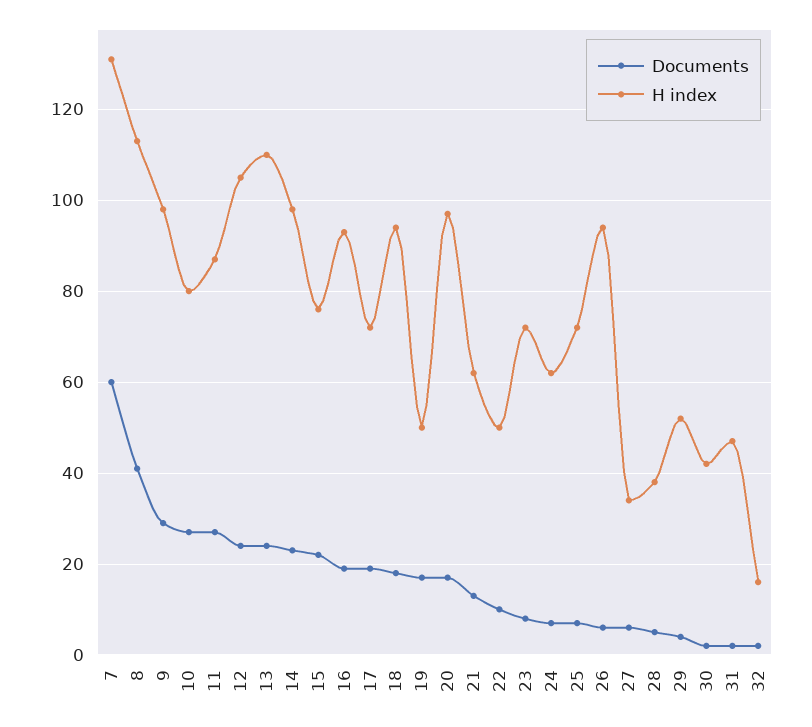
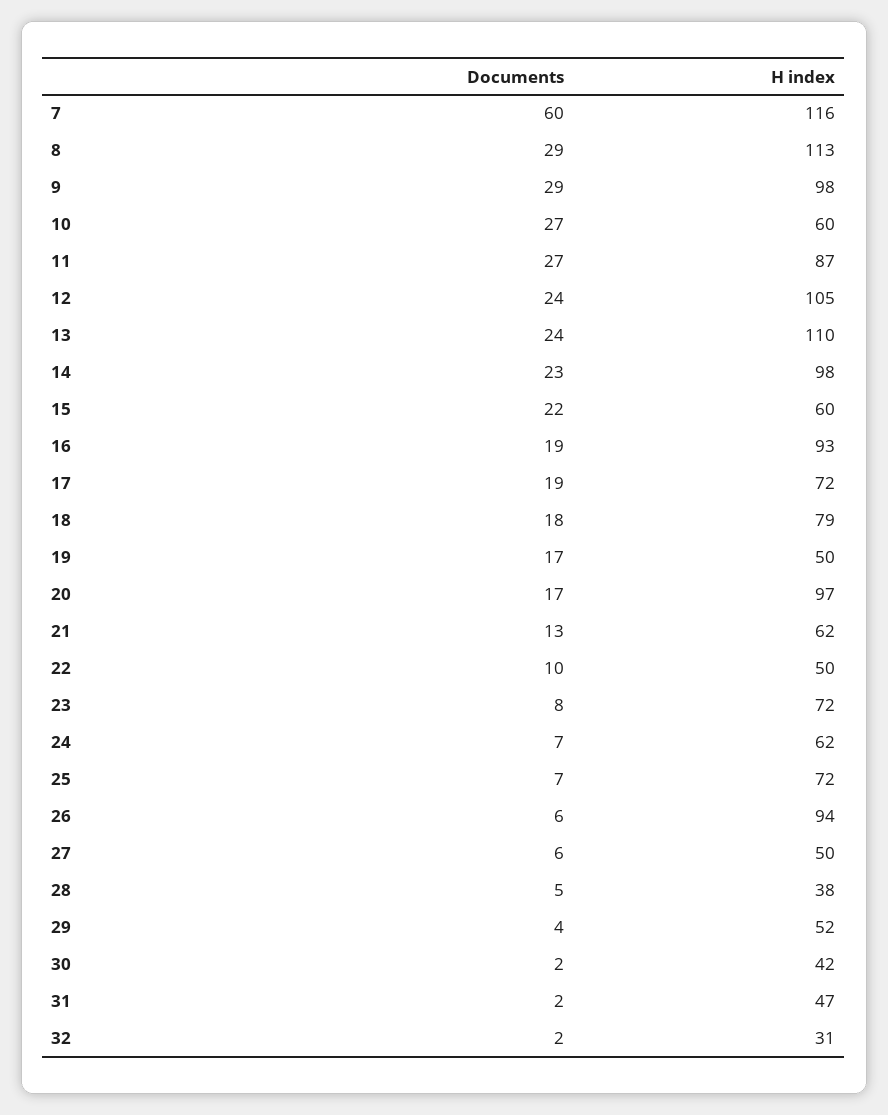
H index, 7: 130 -> 116
Documents, 8: 40 -> 29
H index, 10: 80 -> 60
H index, 15: 75 -> 60
H index, 18: 95 -> 79
H index, 27: 35 -> 50
H index, 32: 15 -> 31

